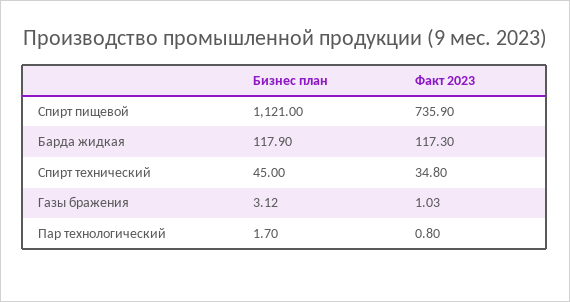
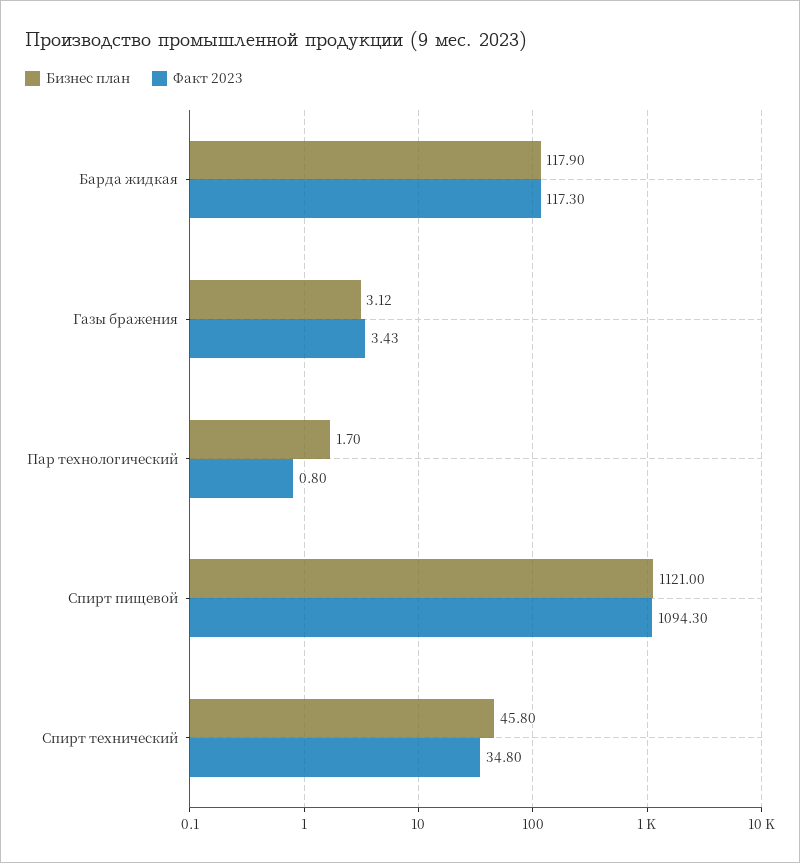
Факт 2023, Спирт пищевой: 735.9 -> 1094.3
Бизнес план, Спирт технический: 45 -> 45.8
Факт 2023, Газы бражения: 1.03 -> 3.43

